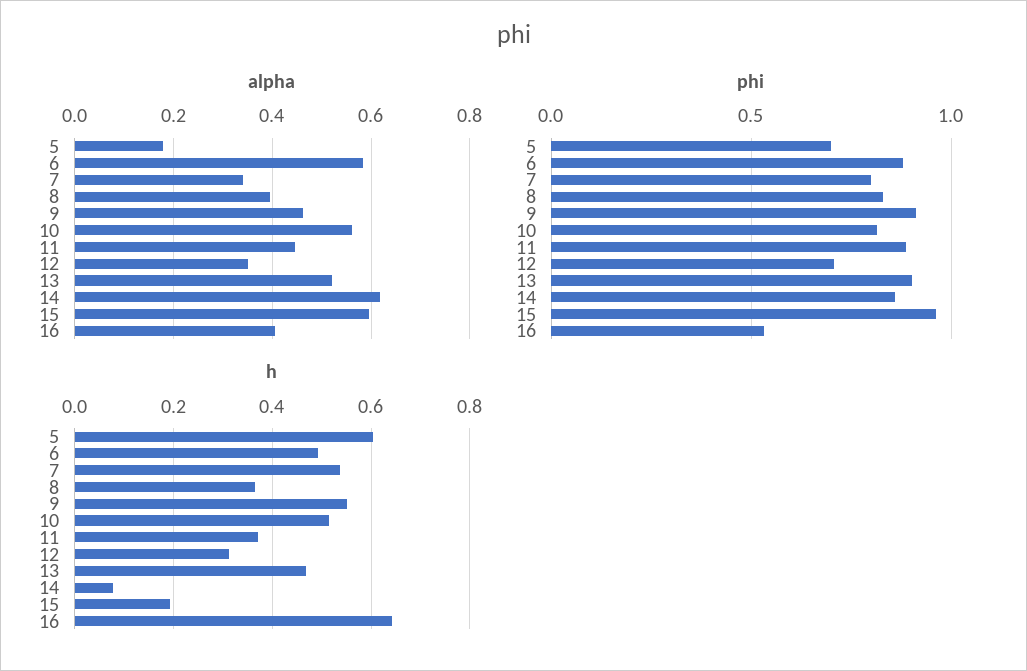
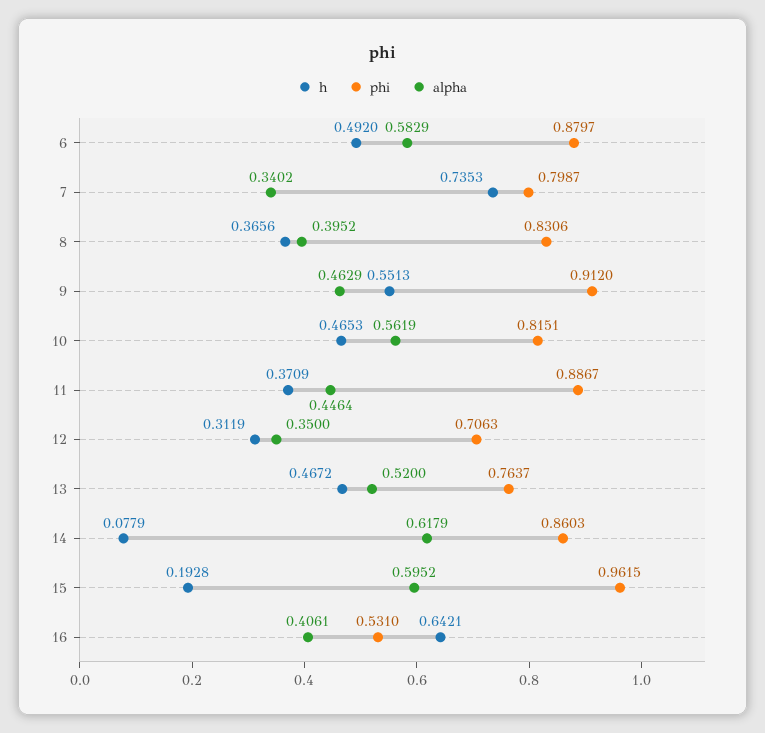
alpha, 5: 0.18 -> none
phi, 5: 0.7 -> none
phi, 13: 0.9 -> 0.7637
h, 5: 0.6 -> none
h, 7: 0.54 -> 0.7353
h, 10: 0.52 -> 0.4653

